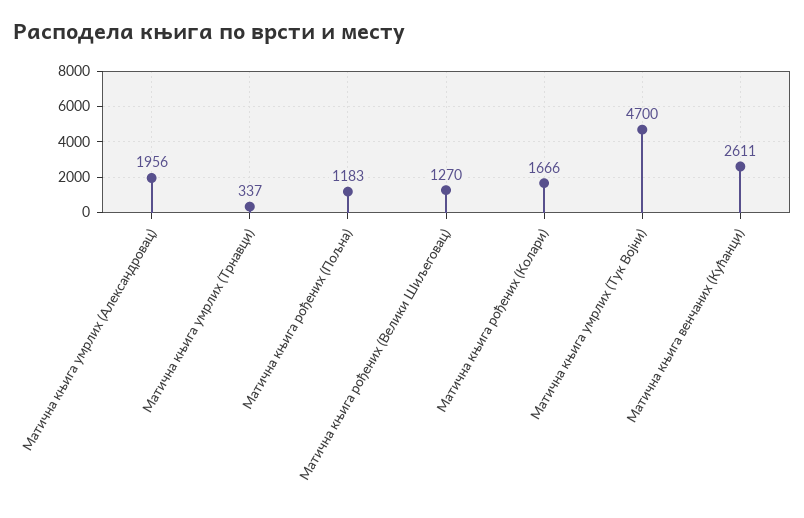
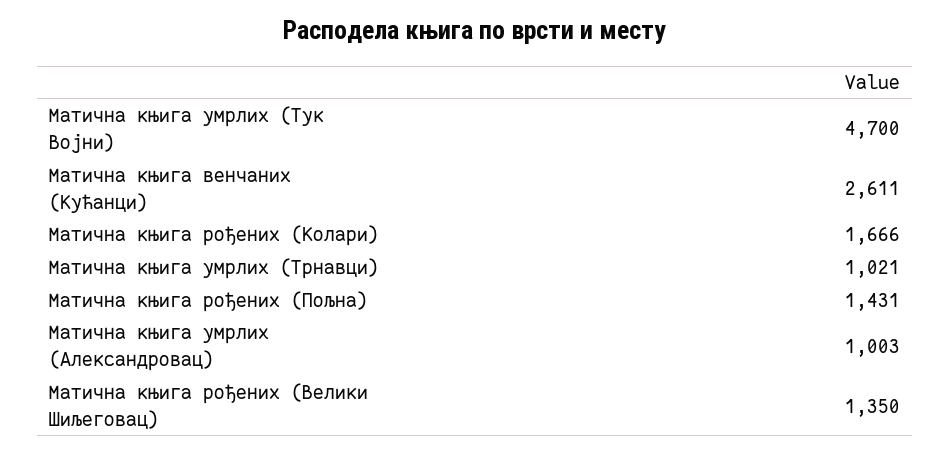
Матична књига умрлих (Александровац): 1956 -> 1003
Матична књига умрлих (Трнавци): 337 -> 1021
Матична књига рођених (Пољна): 1183 -> 1431
Матична књига рођених (Велики Шиљеговац): 1270 -> 1350

